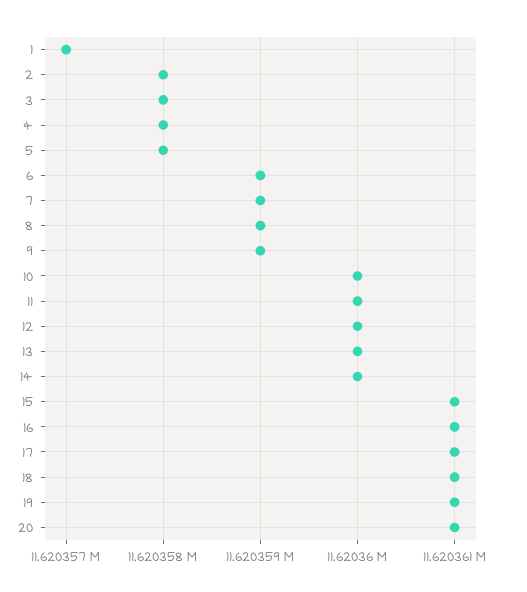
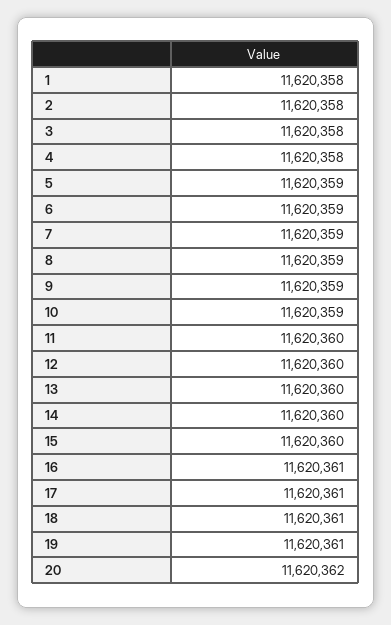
1: 11620357 -> 11620358
5: 11620358 -> 11620359
10: 11620360 -> 11620359
15: 11620361 -> 11620360
20: 11620361 -> 11620362

